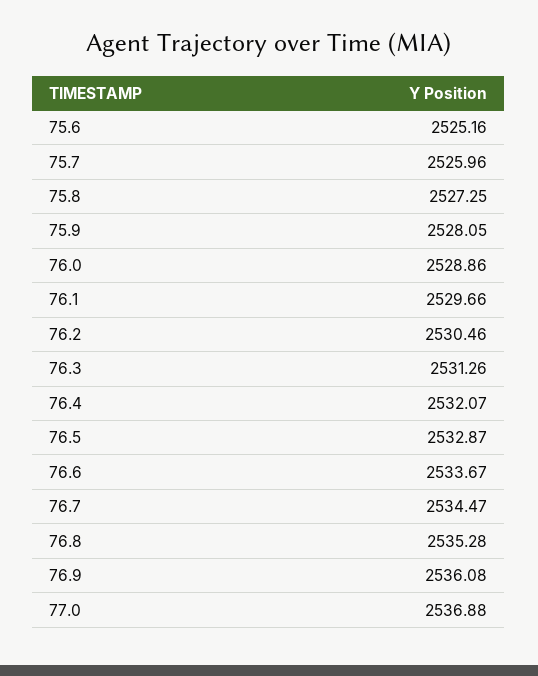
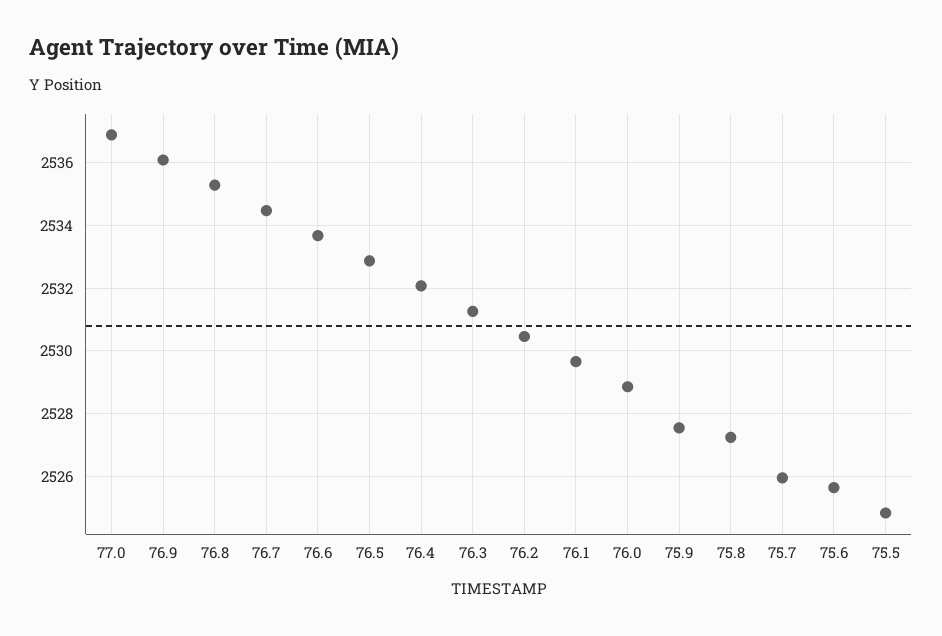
75.6: 2525.16 -> 2525.6
75.9: 2528.05 -> 2527.6
75.5: none -> 2524.8

